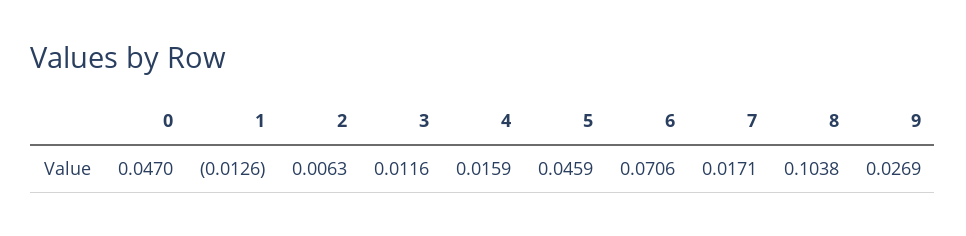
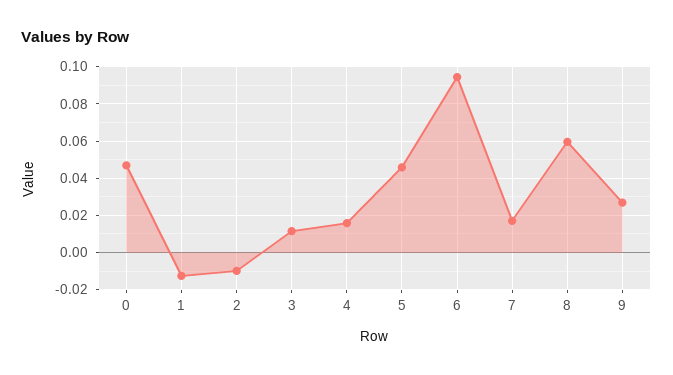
2: 0.0063 -> -0.01
6: 0.0706 -> 0.095
8: 0.1038 -> 0.06

